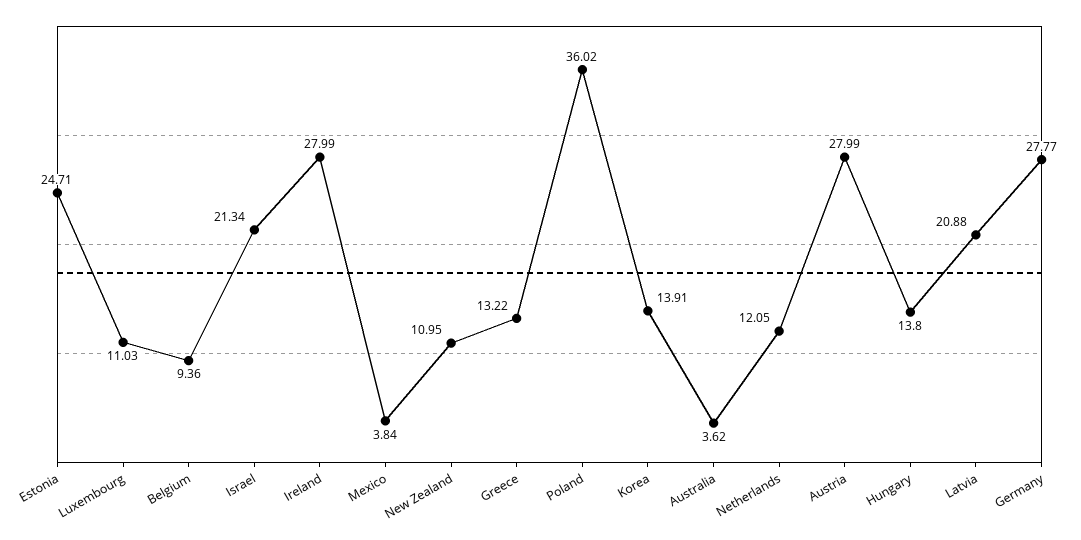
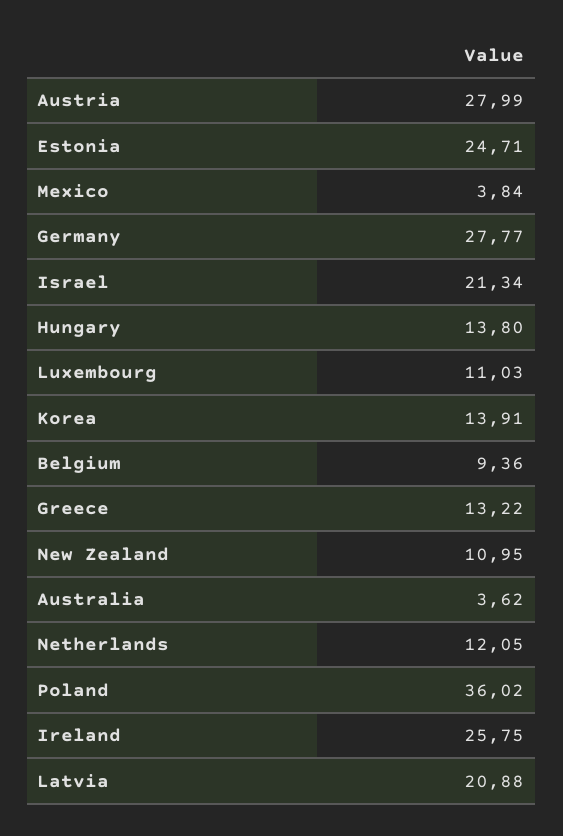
Ireland: 27.99 -> 25.75

